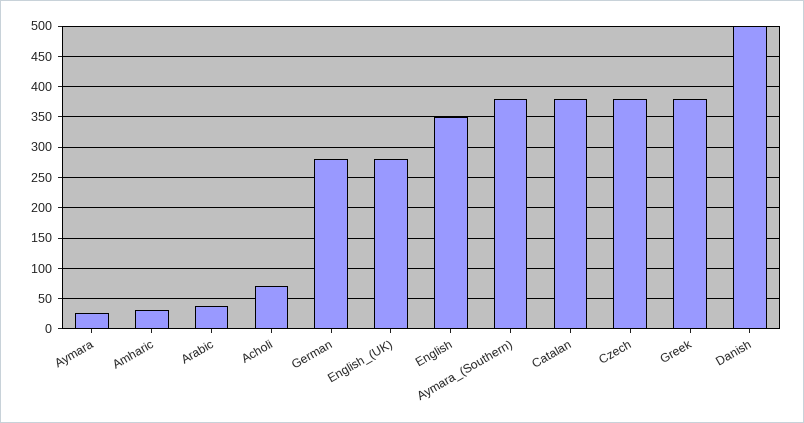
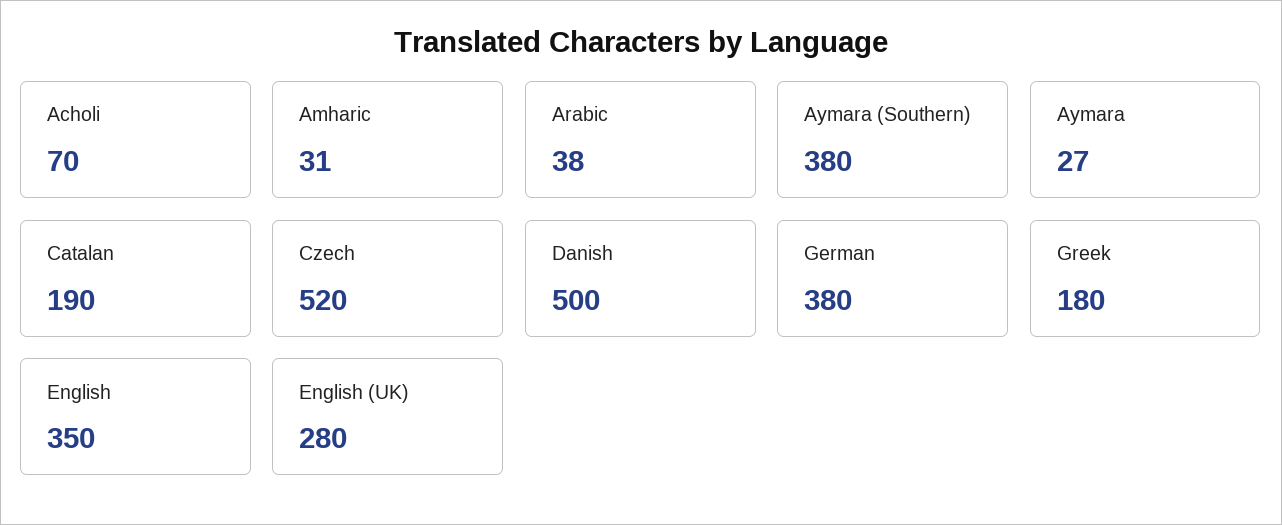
German: 280 -> 380
Catalan: 380 -> 190
Czech: 380 -> 520
Greek: 380 -> 180

